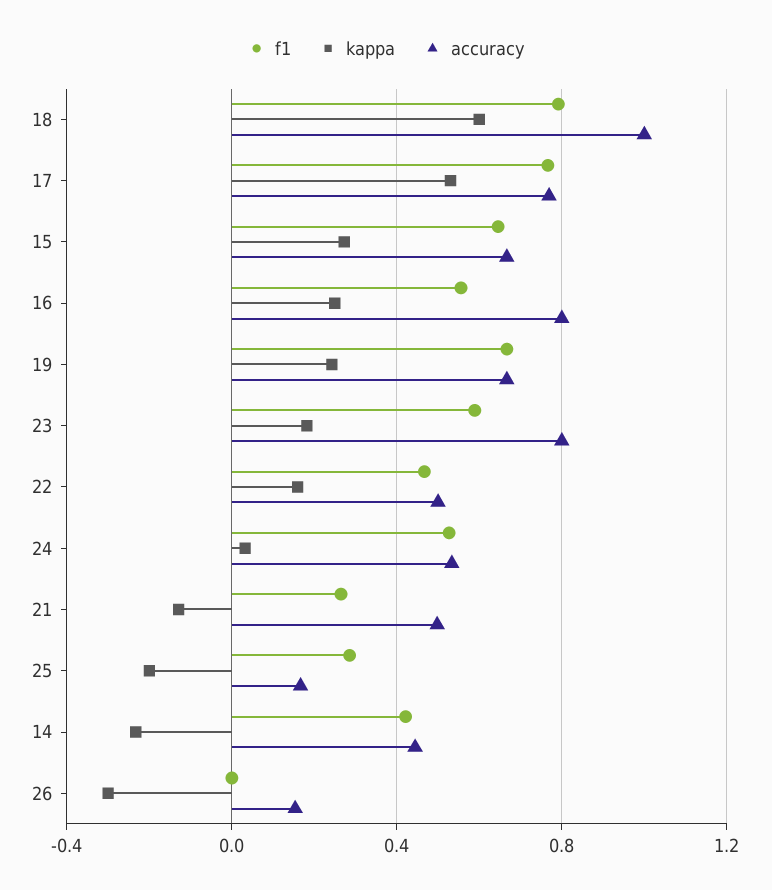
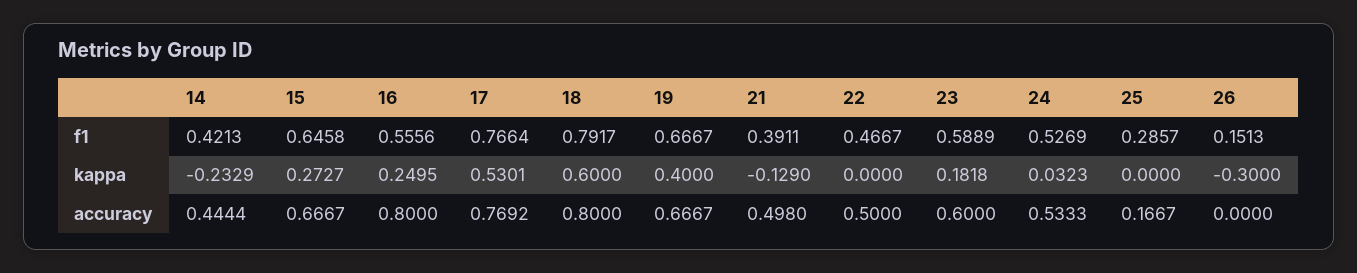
accuracy, 18: 1 -> 0.8
kappa, 19: 0.25 -> 0.4
accuracy, 23: 0.8 -> 0.6
kappa, 22: 0.15 -> 0
f1, 21: 0.25 -> 0.3911
kappa, 25: -0.2 -> 0
f1, 26: 0 -> 0.1513
accuracy, 26: 0.15 -> 0

